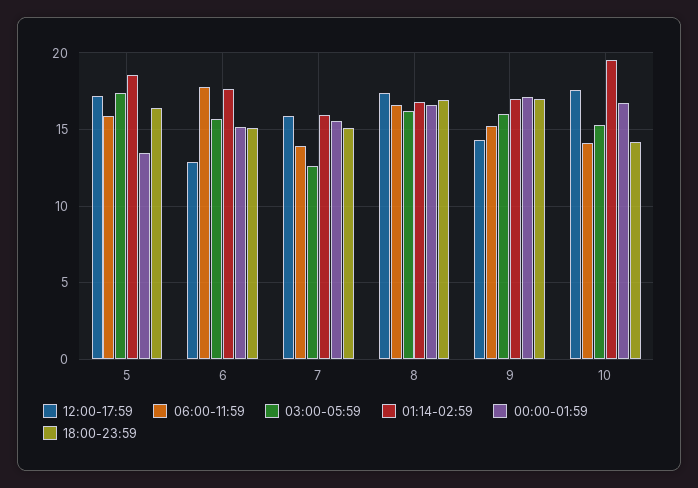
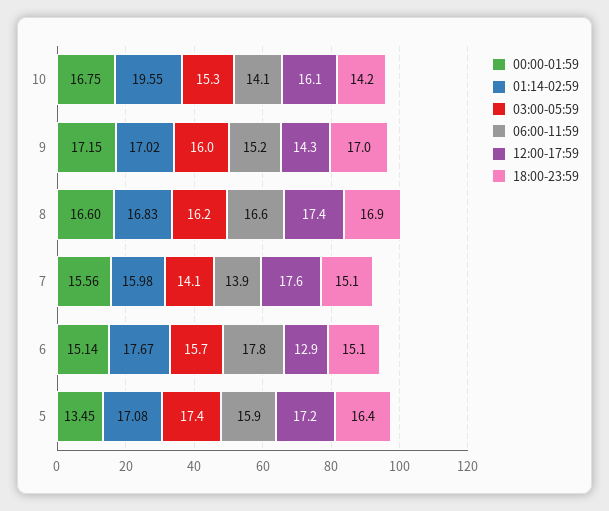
01:14-02:59, 5: 18.5 -> 17.08
12:00-17:59, 7: 16 -> 17.6
03:00-05:59, 7: 12.5 -> 14.1
12:00-17:59, 10: 17.5 -> 16.1

